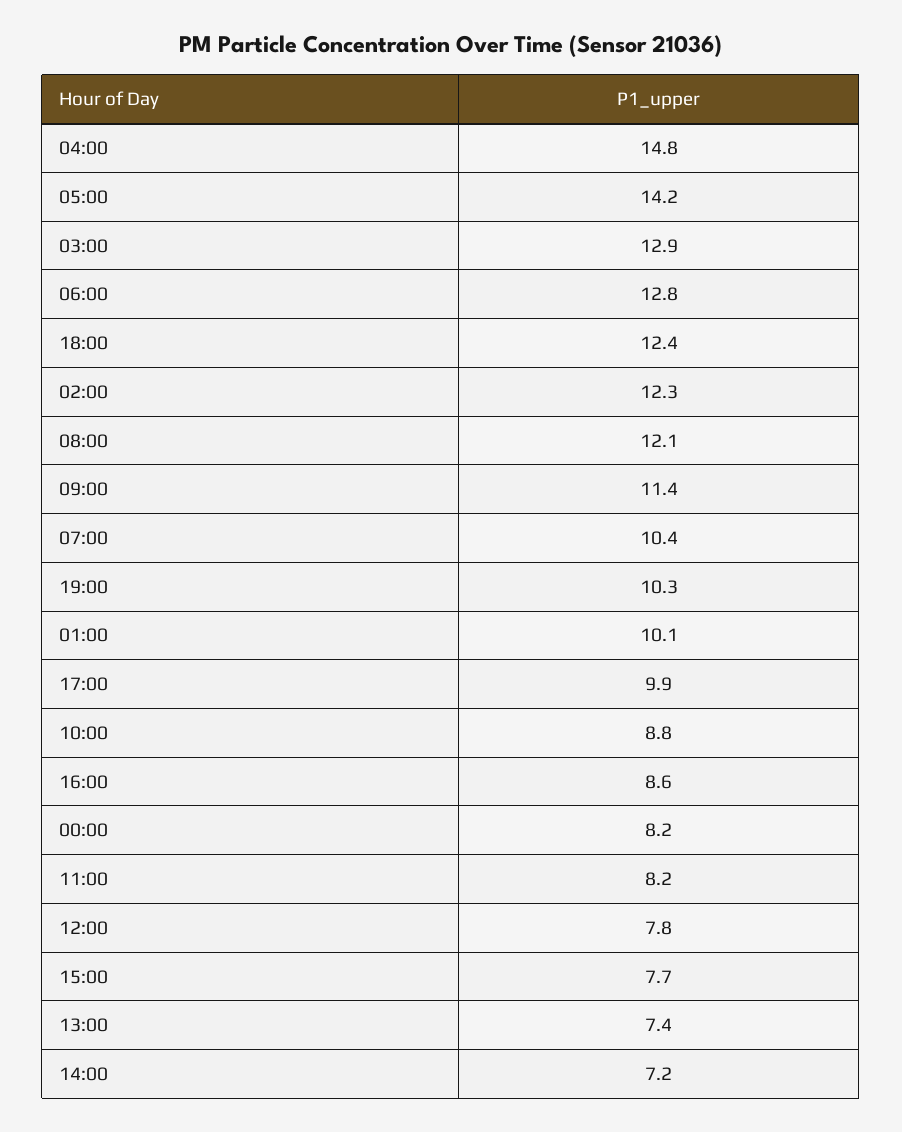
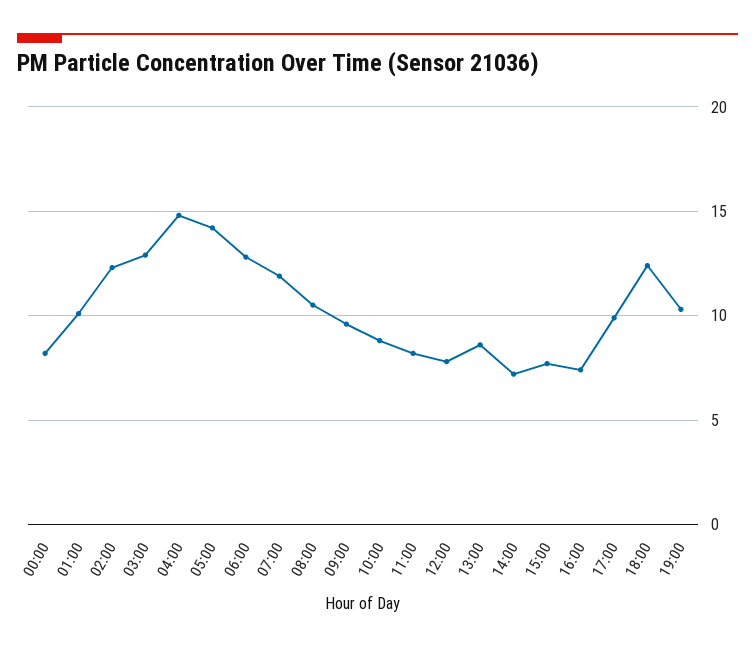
08:00: 12.1 -> 10.5
09:00: 11.4 -> 9.5
07:00: 10.4 -> 12
16:00: 8.6 -> 7.5
13:00: 7.4 -> 8.5

